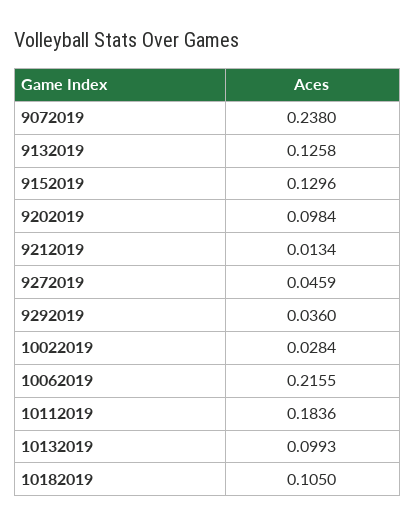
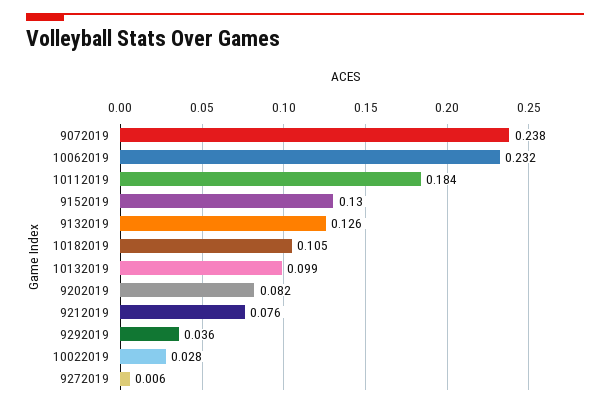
9202019: 0.0984 -> 0.082
9212019: 0.0134 -> 0.076
9272019: 0.0459 -> 0.006
10062019: 0.2155 -> 0.232

